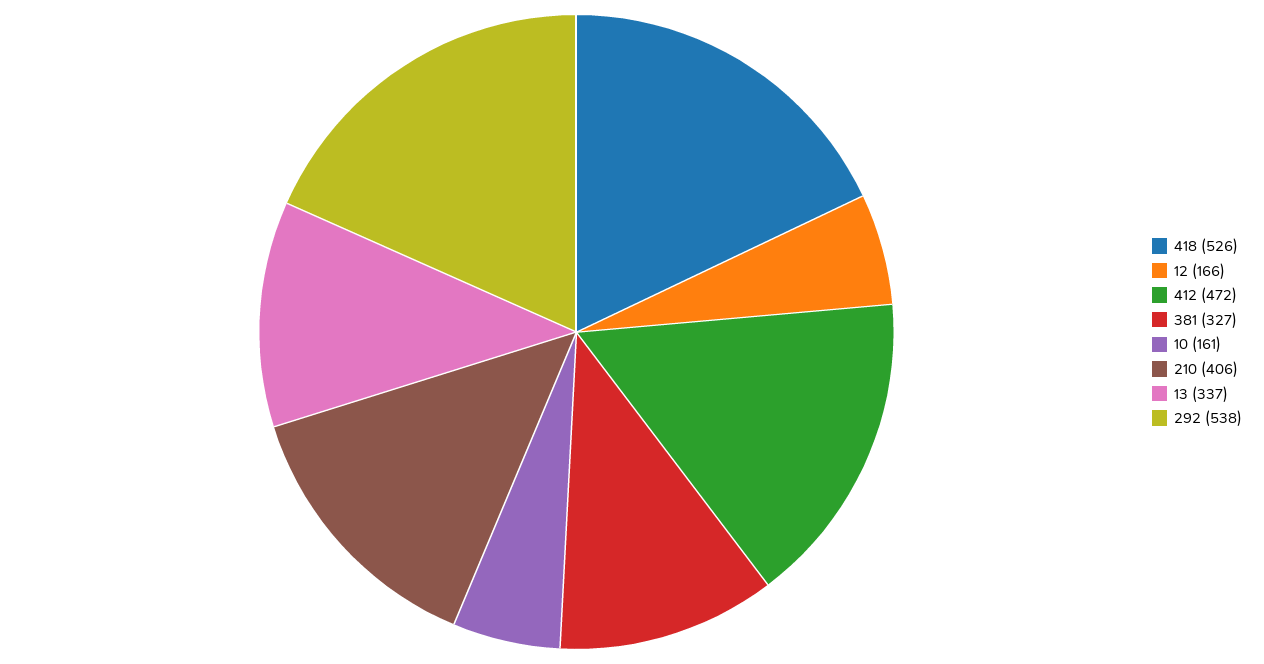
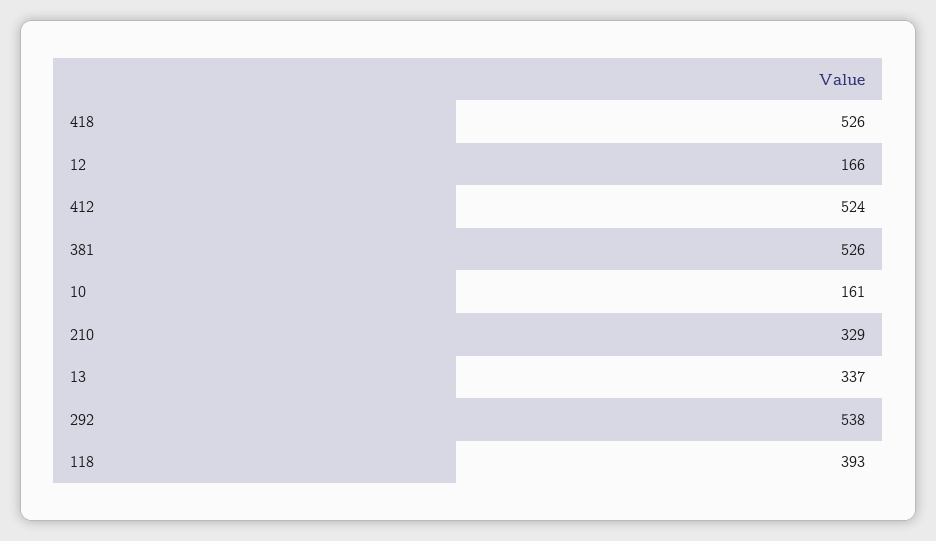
412: 472 -> 524
381: 327 -> 526
210: 406 -> 329
118: none -> 393

